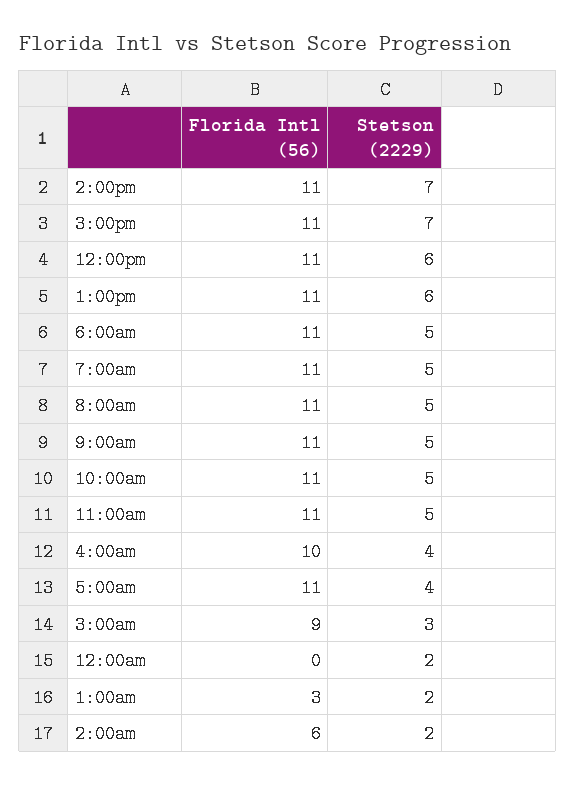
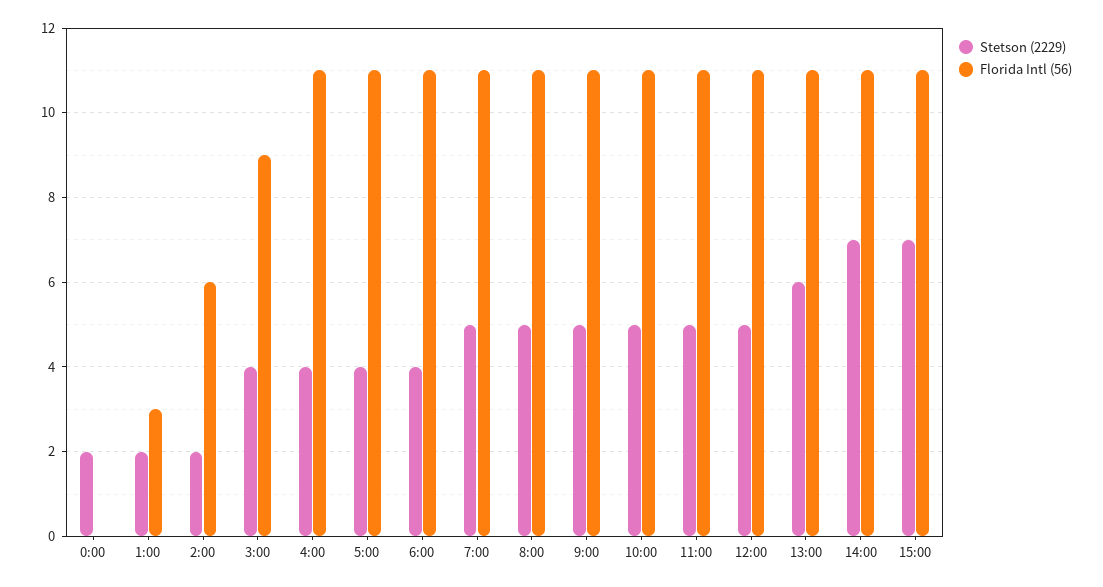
Stetson (2229), 12:00pm: 6 -> 5
Stetson (2229), 6:00am: 5 -> 4
Florida Intl (56), 4:00am: 10 -> 11
Stetson (2229), 3:00am: 3 -> 4

